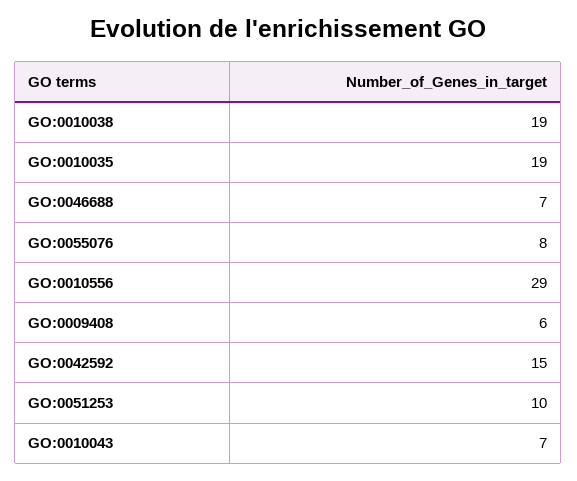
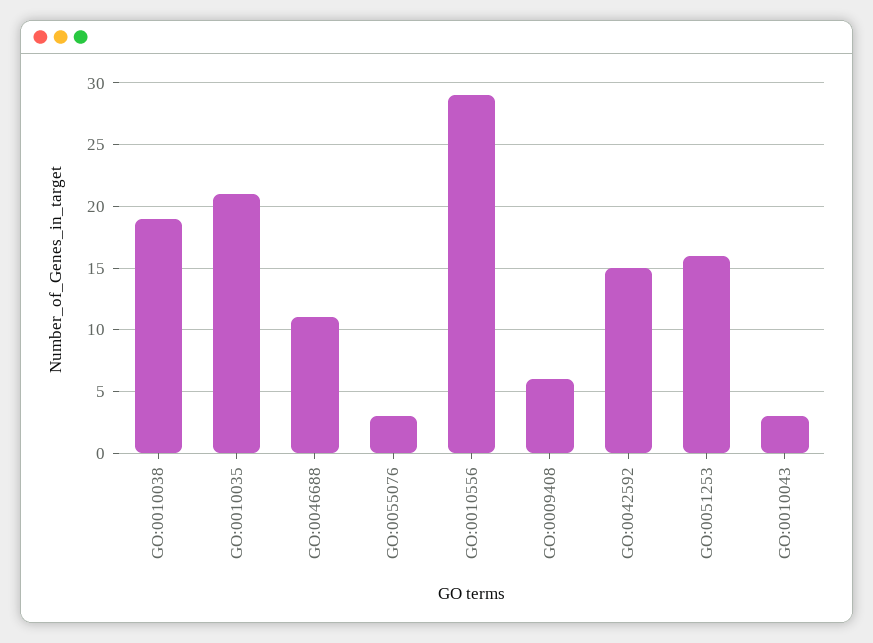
GO:0010035: 19 -> 21
GO:0046688: 7 -> 11
GO:0055076: 8 -> 3
GO:0051253: 10 -> 16
GO:0010043: 7 -> 3

